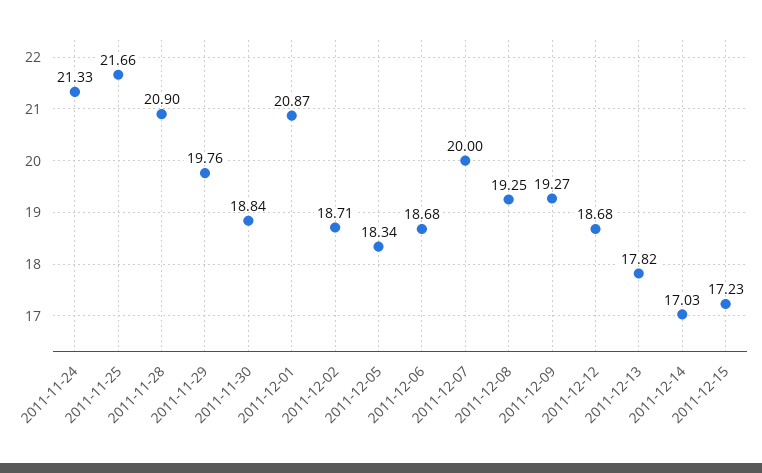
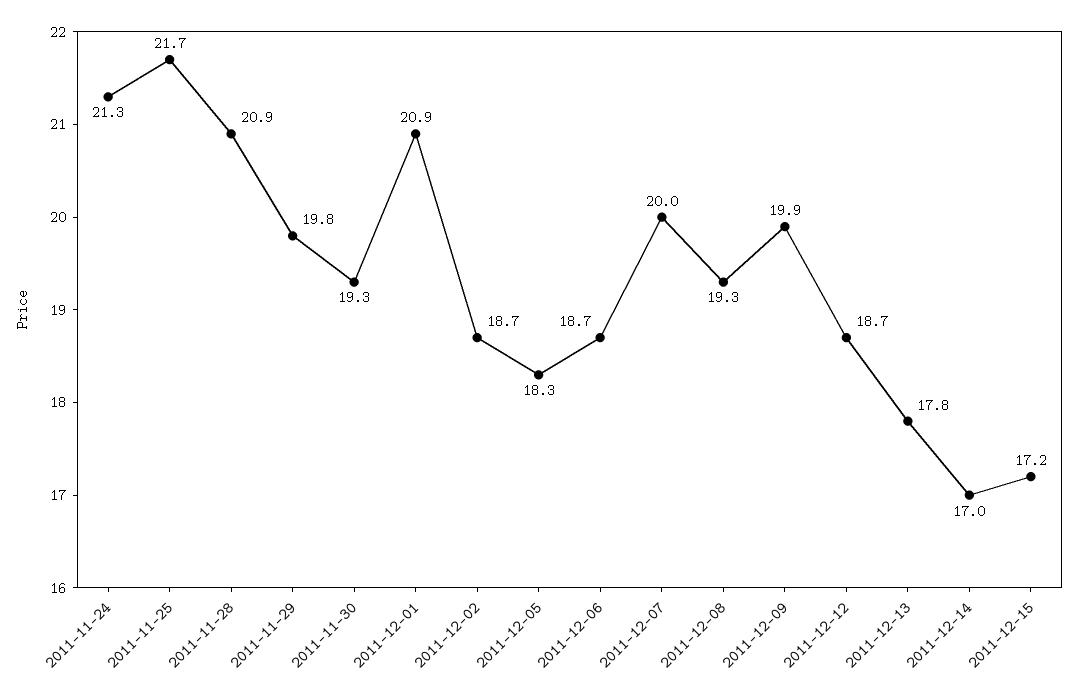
2011-11-30: 18.84 -> 19.3
2011-12-09: 19.27 -> 19.9

